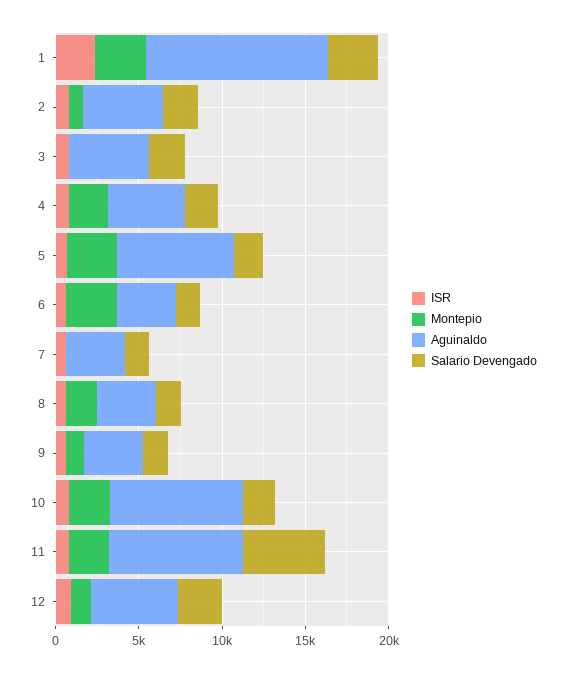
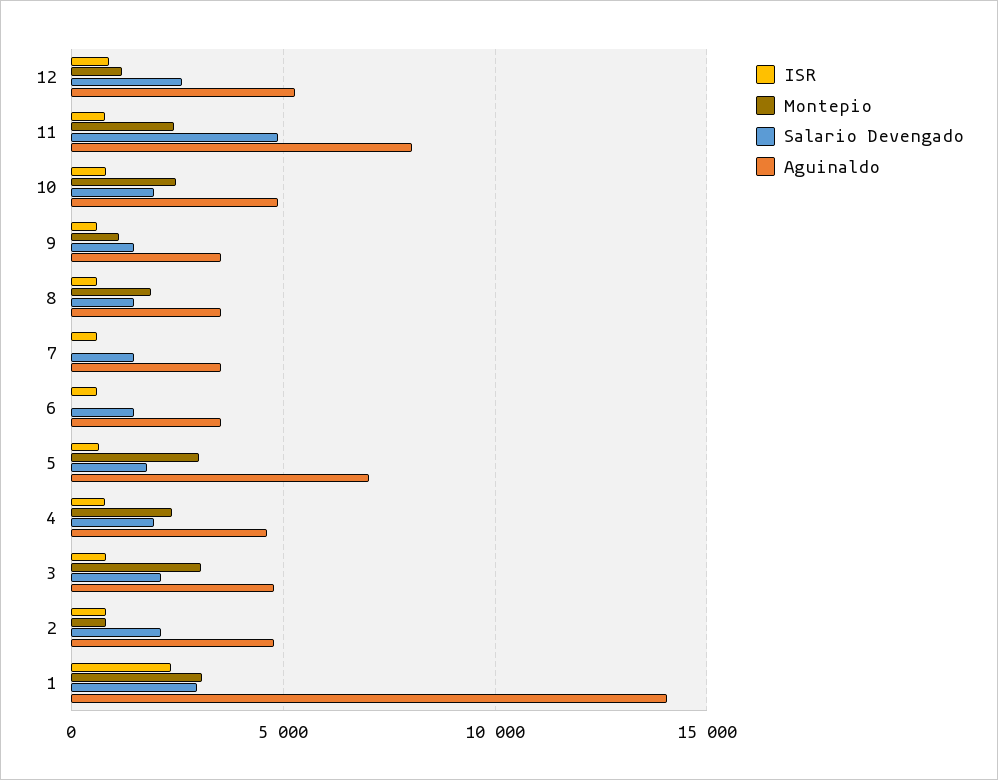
Aguinaldo, 1: 11000 -> 14000
Montepio, 3: 0 -> 3000
Montepio, 6: 3000 -> 0
Aguinaldo, 10: 8000 -> 5000

